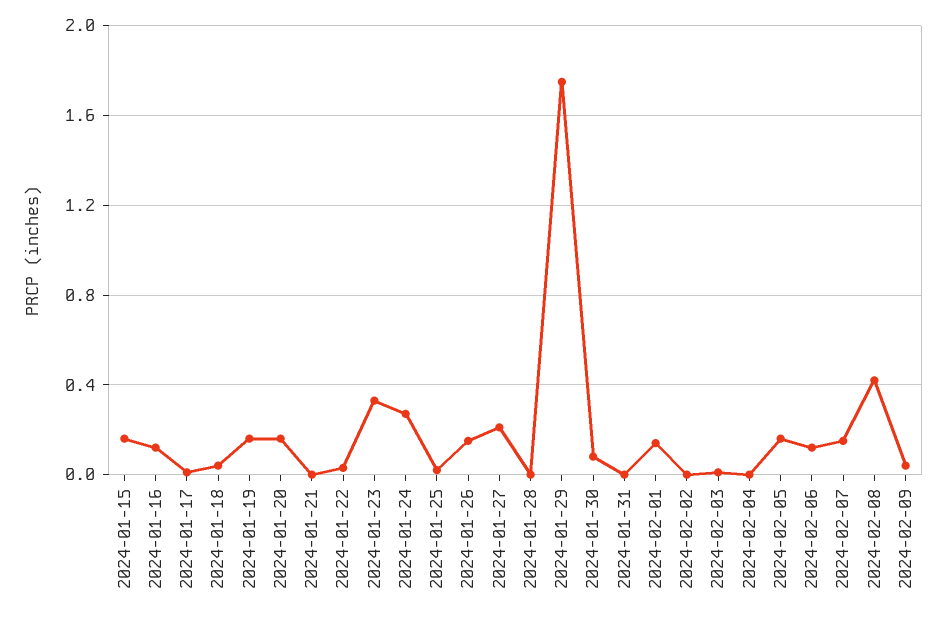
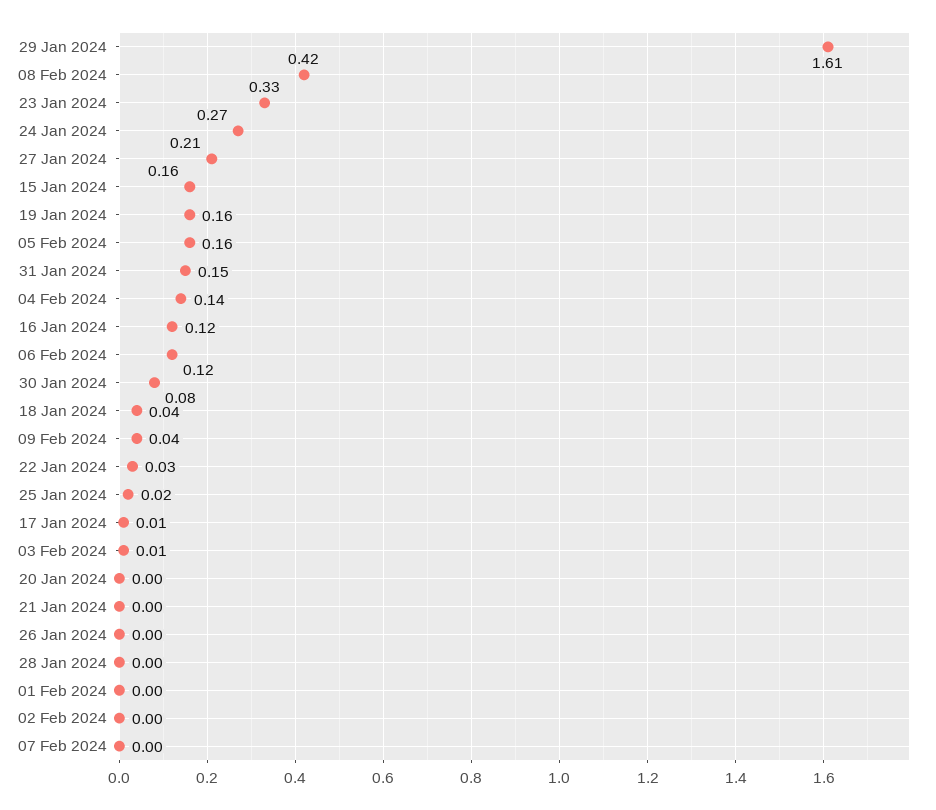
2024-01-20: 0.15 -> 0
2024-01-26: 0.15 -> 0
2024-01-29: 1.75 -> 1.61
2024-01-31: 0 -> 0.15
2024-02-01: 0.15 -> 0
2024-02-04: 0 -> 0.14
2024-02-07: 0.15 -> 0

